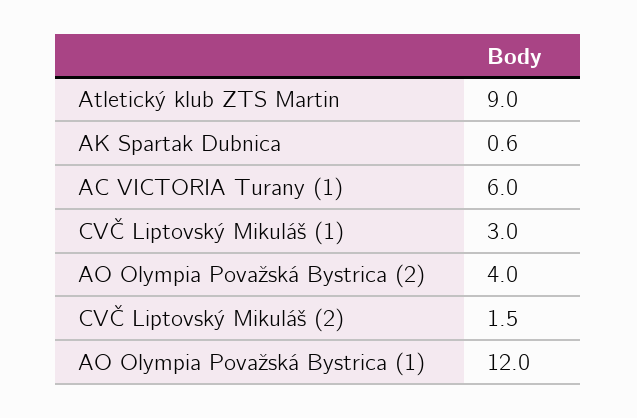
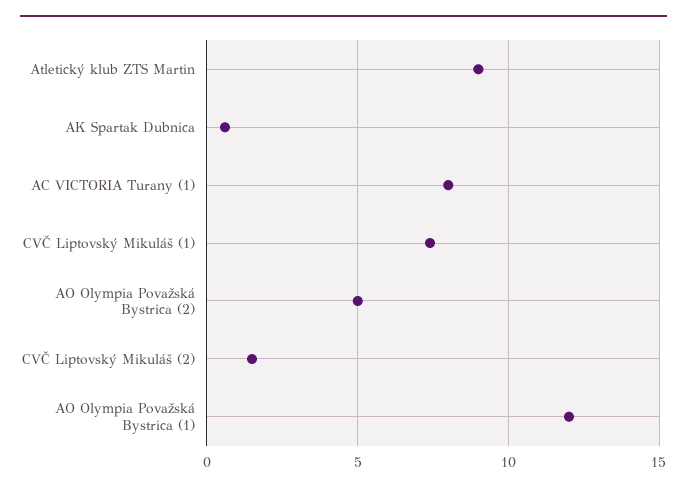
AC VICTORIA Turany (1): 6 -> 8
CVČ Liptovský Mikuláš (1): 3 -> 7.5
AO Olympia Považská Bystrica (2): 4 -> 5

